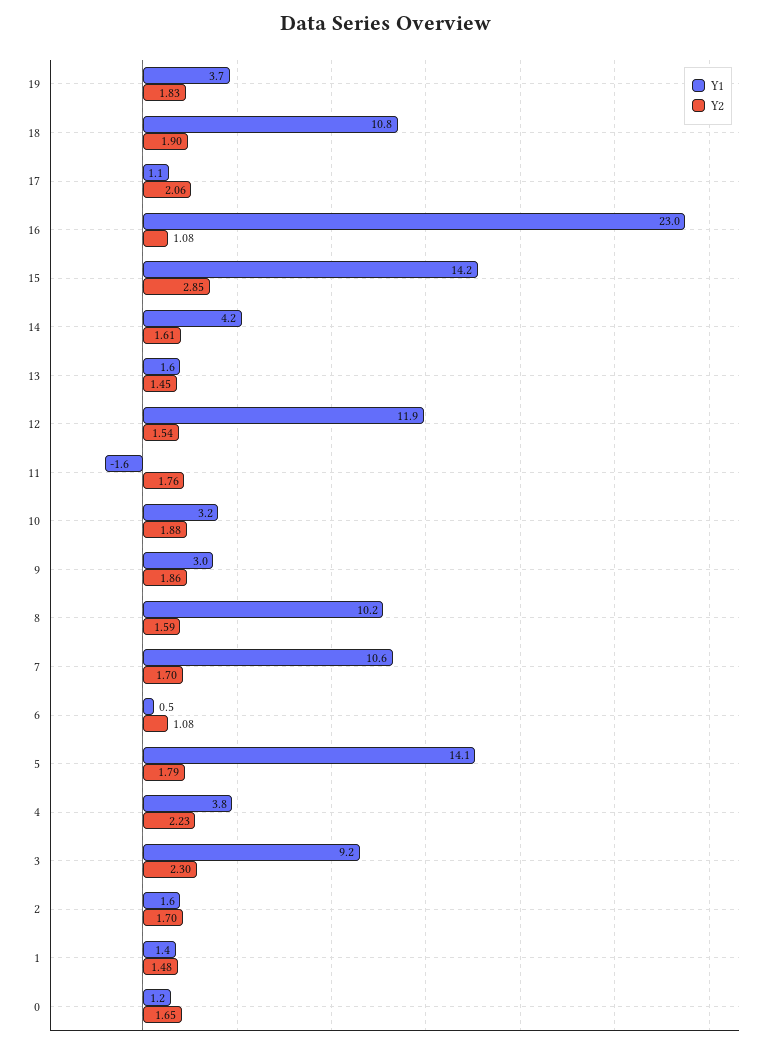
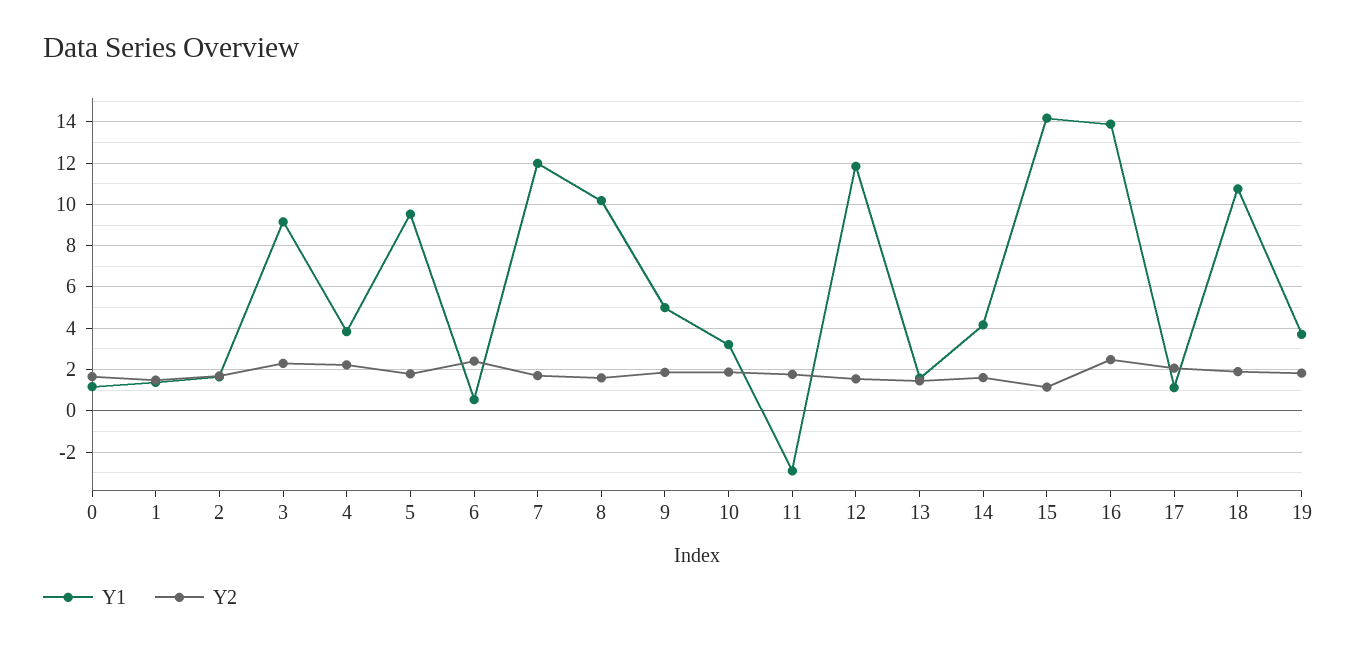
Y1, 16: 23 -> 14
Y2, 16: 1.08 -> 2.5
Y2, 15: 2.85 -> 1
Y1, 11: -1.6 -> -3
Y1, 9: 3 -> 5
Y1, 7: 10.6 -> 12
Y2, 6: 1.08 -> 2.5
Y1, 5: 14.1 -> 9.5

